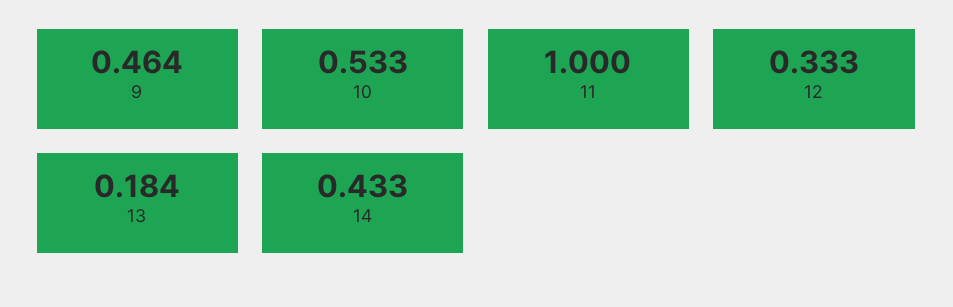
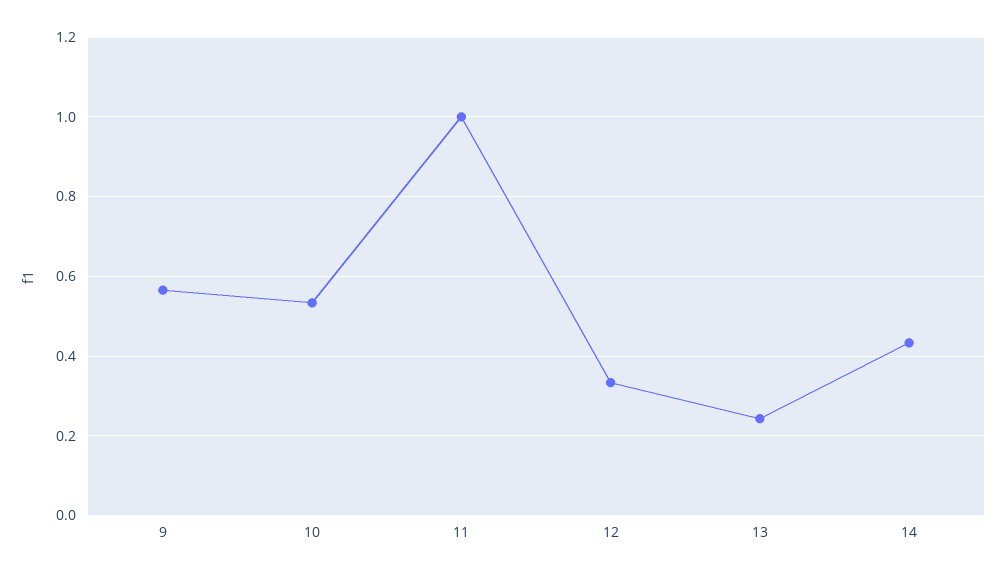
9: 0.464 -> 0.56
13: 0.184 -> 0.24

